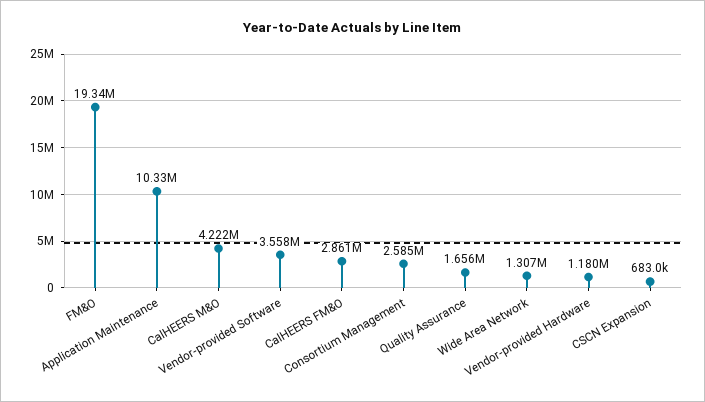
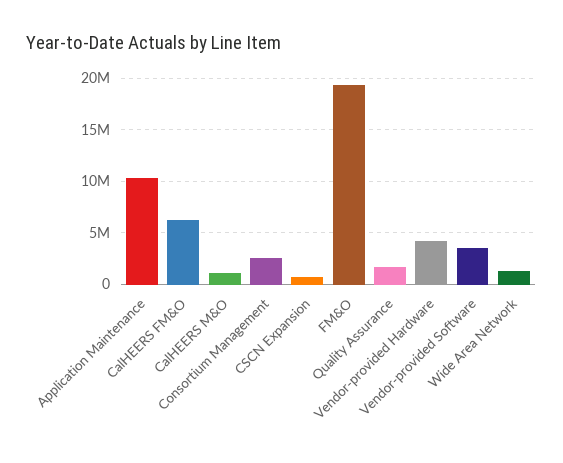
CalHEERS M&O: 4222000 -> 1000000
CalHEERS FM&O: 2861000 -> 6000000
Vendor-provided Hardware: 1180000 -> 4000000

